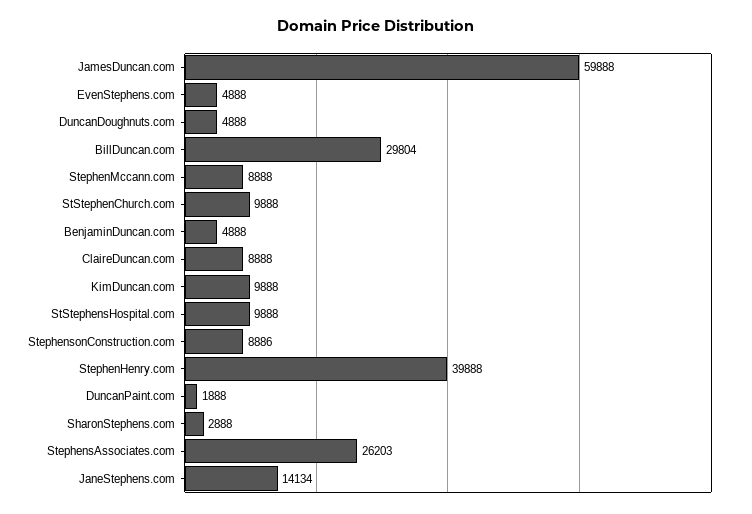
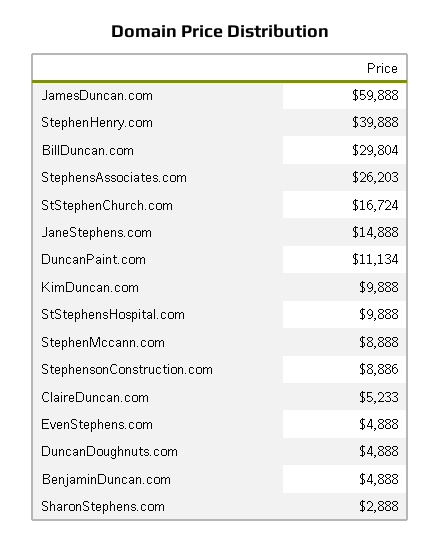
StStephenChurch.com: 9888 -> 16724
ClaireDuncan.com: 8888 -> 5233
DuncanPaint.com: 1888 -> 11134
JaneStephens.com: 14134 -> 14888

